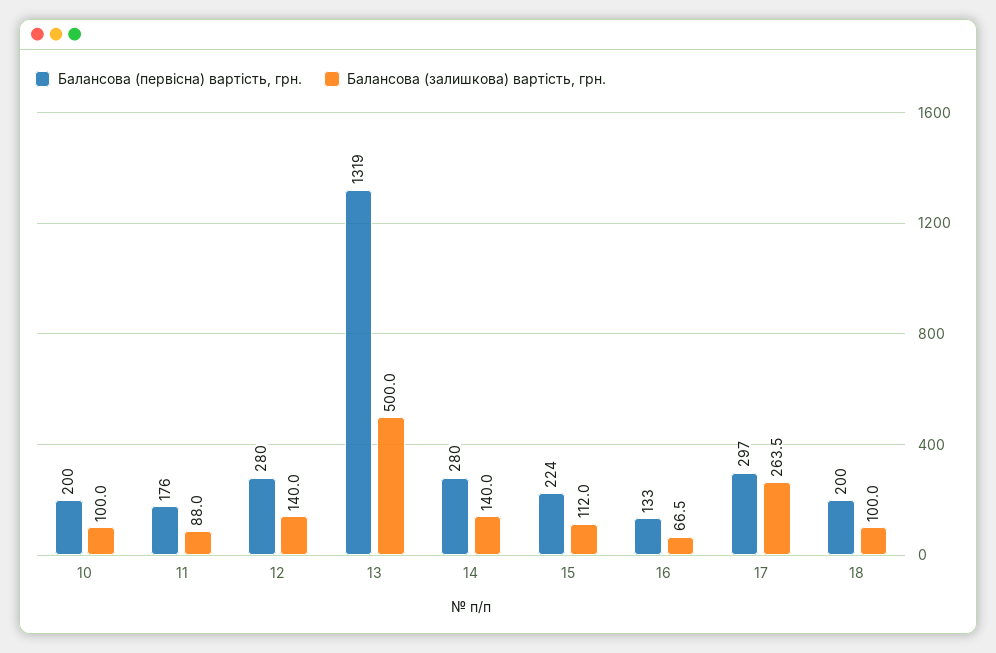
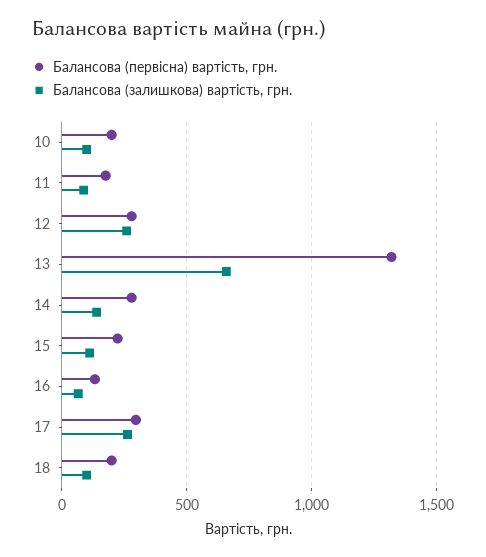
Балансова (залишкова) вартість, грн., 12: 140 -> 250
Балансова (залишкова) вартість, грн., 13: 500 -> 650

